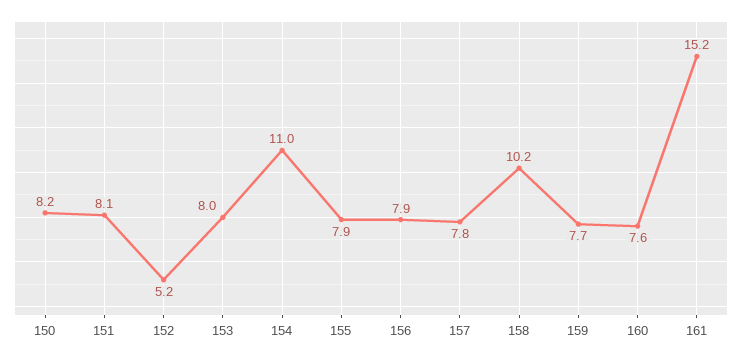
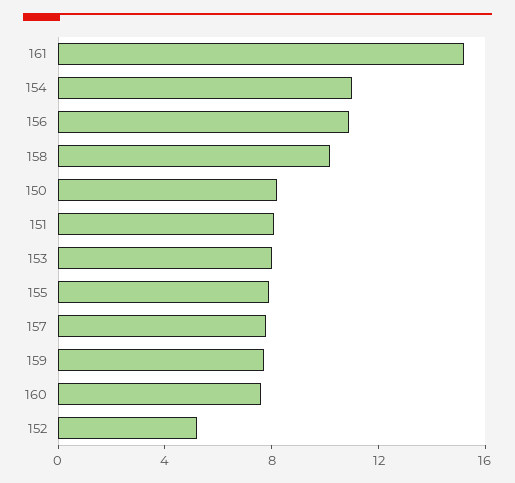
156: 7.9 -> 11

